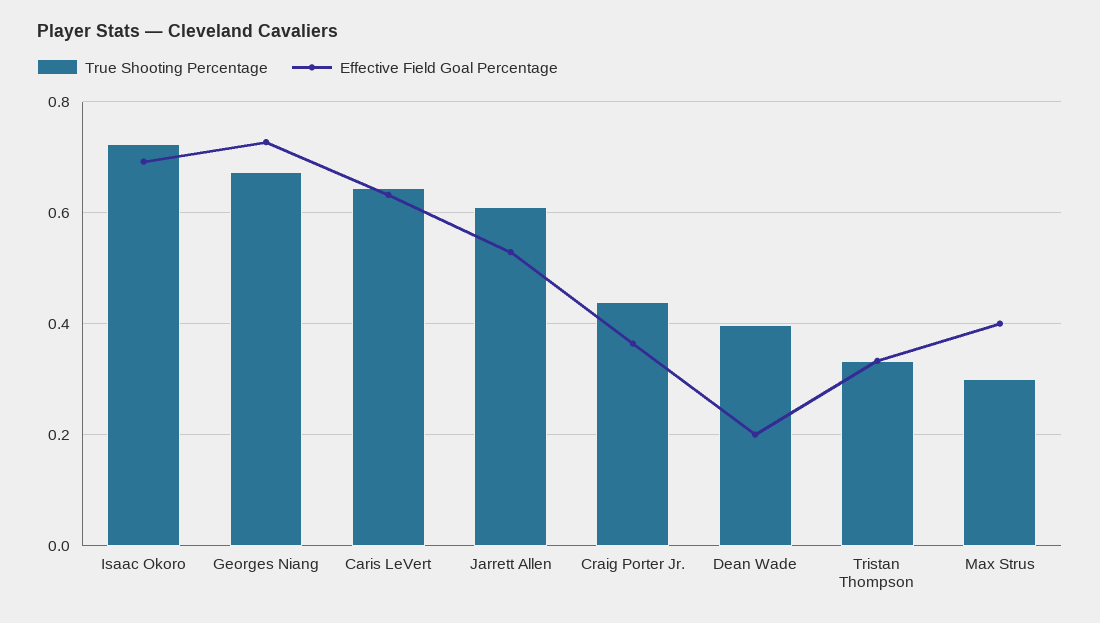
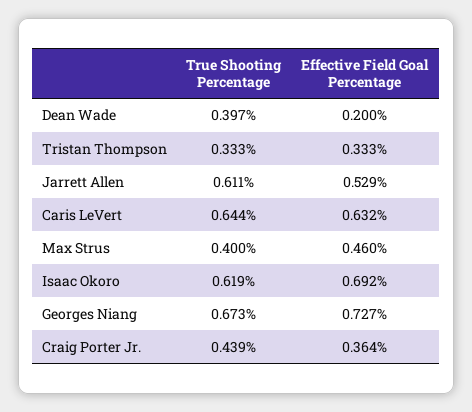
True Shooting Percentage, Isaac Okoro: 0.72 -> 0.619
True Shooting Percentage, Max Strus: 0.3 -> 0.4
Effective Field Goal Percentage, Max Strus: 0.4 -> 0.46

